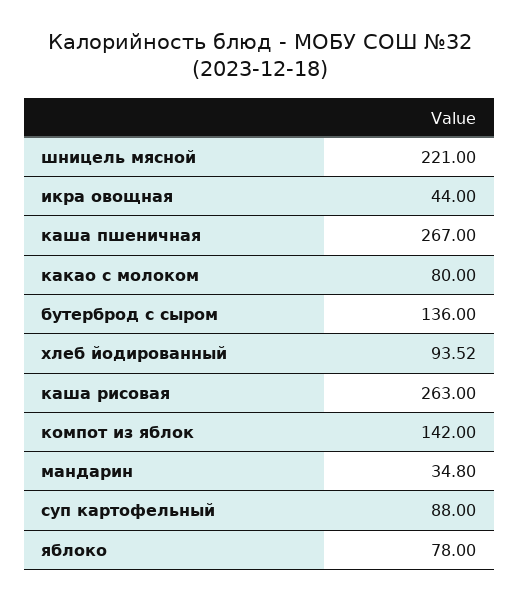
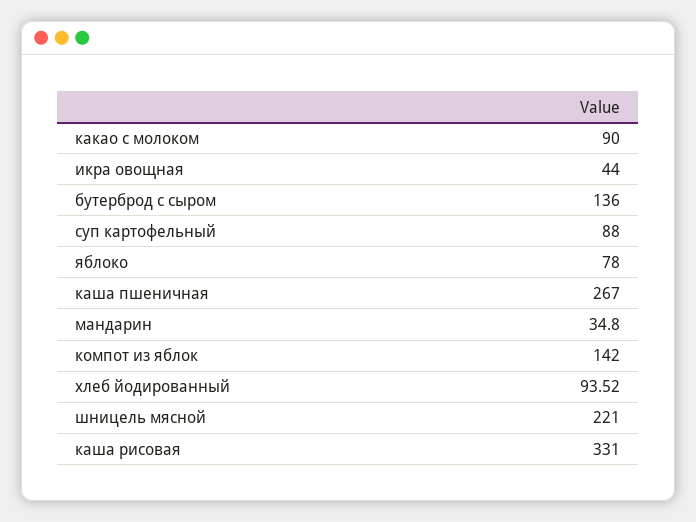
какао с молоком: 80 -> 90
каша рисовая: 263 -> 331

